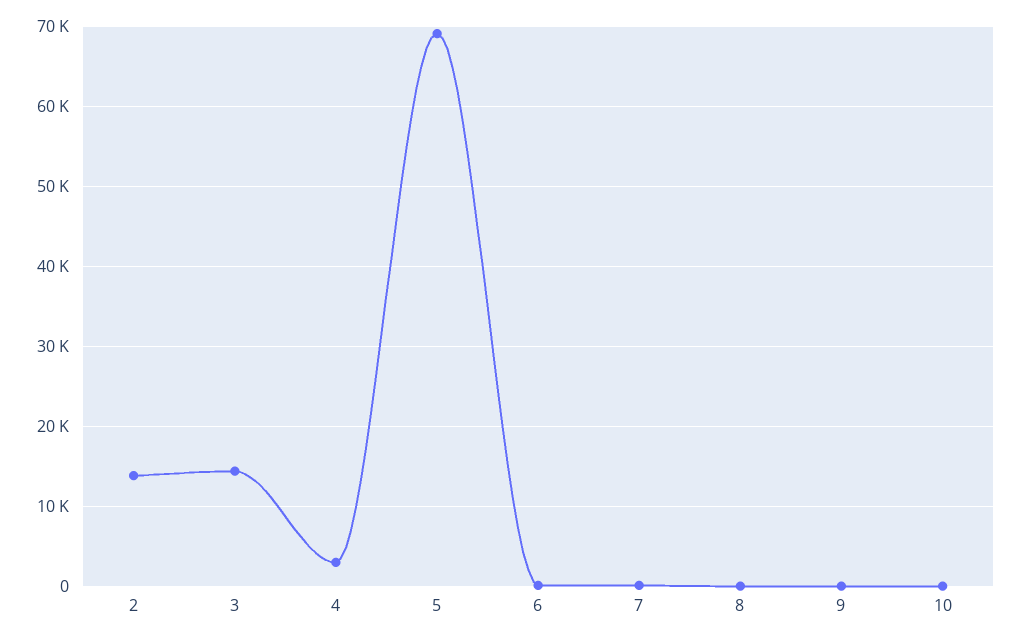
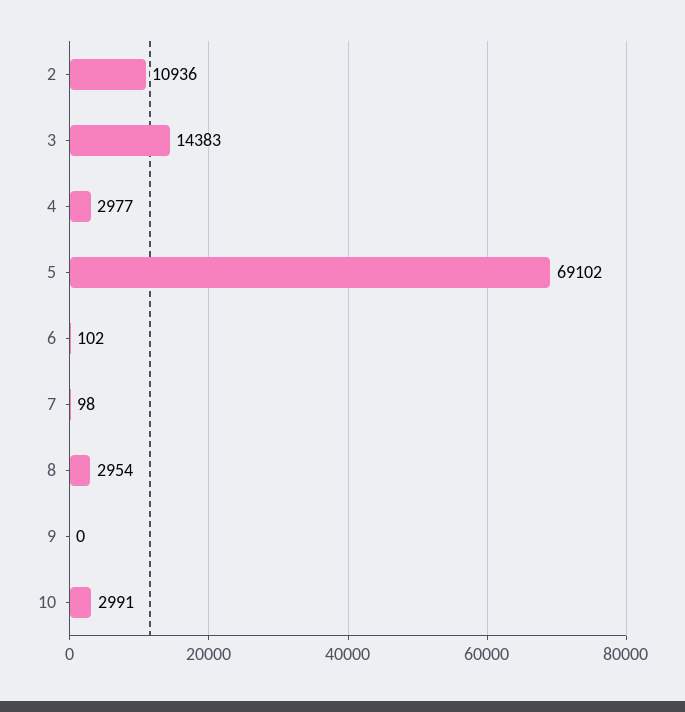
2: 14000 -> 10936
8: 0 -> 2954
10: 0 -> 2991

